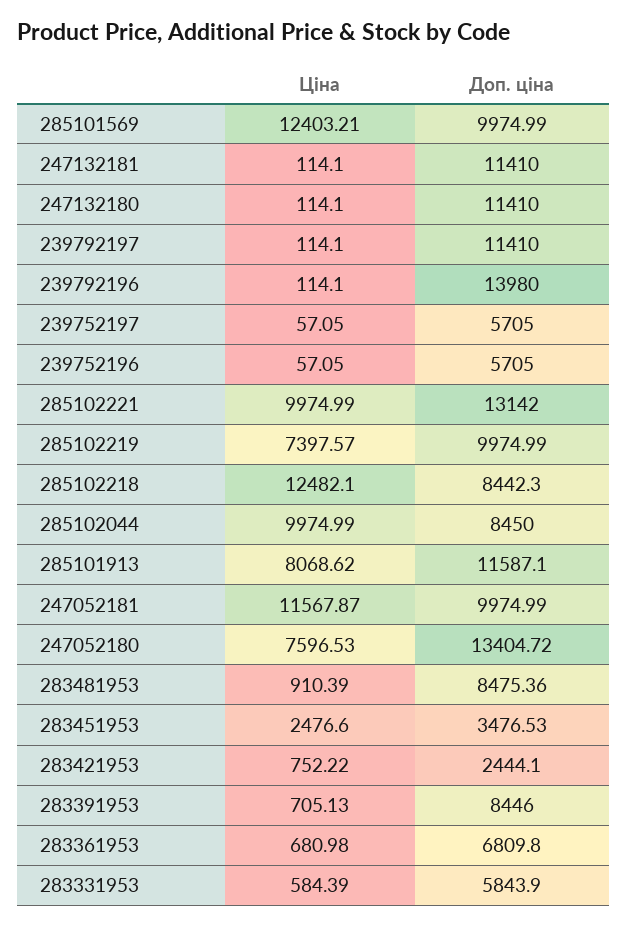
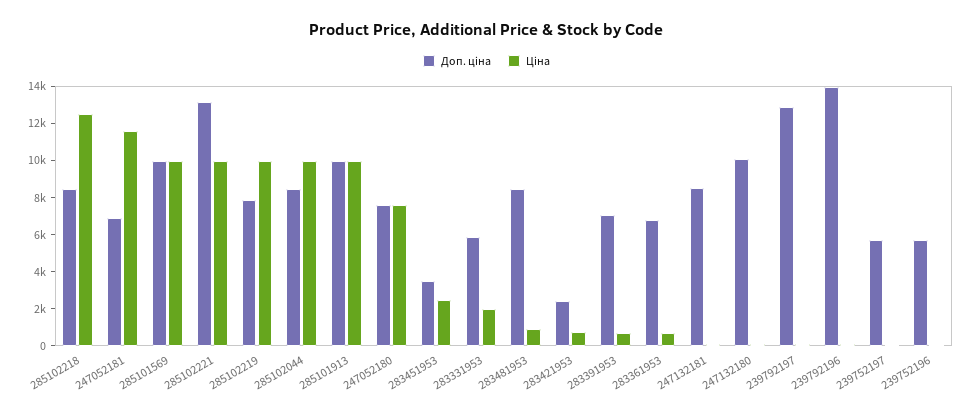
Ціна, 285101569: 12403.21 -> 10000
Доп. ціна, 247132181: 11410 -> 8500
Доп. ціна, 247132180: 11410 -> 10000
Доп. ціна, 239792197: 11410 -> 13000
Ціна, 285102219: 7397.57 -> 10000
Доп. ціна, 285102219: 9974.99 -> 8000
Ціна, 285101913: 8068.62 -> 10000
Доп. ціна, 285101913: 11587.1 -> 10000
Доп. ціна, 247052181: 9974.99 -> 7000
Доп. ціна, 247052180: 13404.72 -> 7500
Доп. ціна, 283391953: 8446 -> 7000
Ціна, 283331953: 584.39 -> 2000

